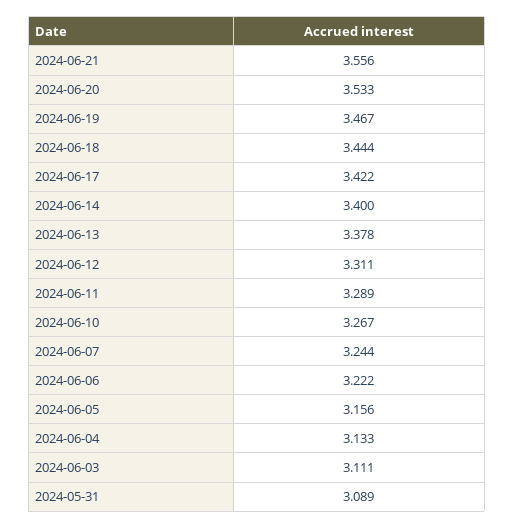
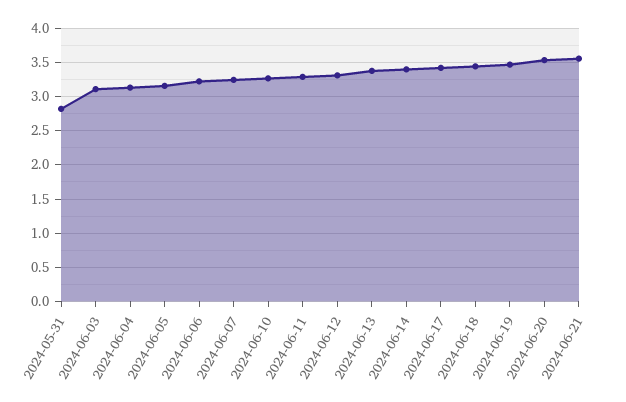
2024-05-31: 3.089 -> 2.8

